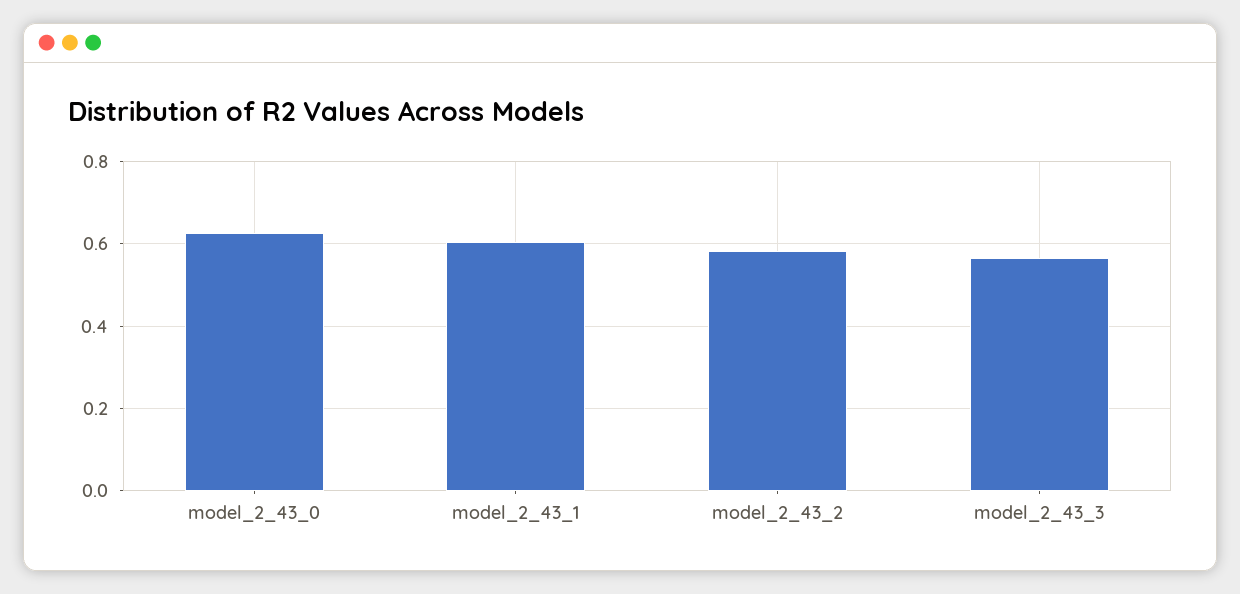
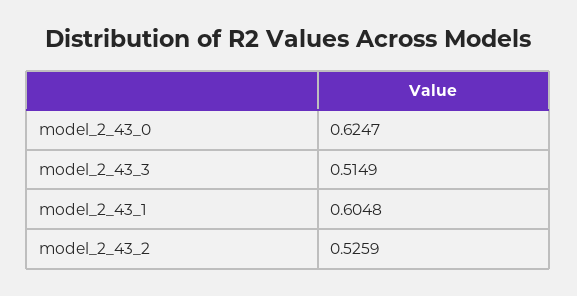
model_2_43_2: 0.58 -> 0.5259
model_2_43_3: 0.56 -> 0.5149

